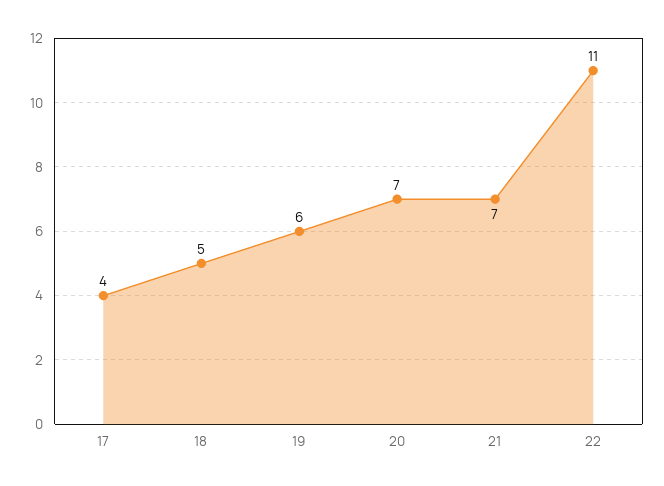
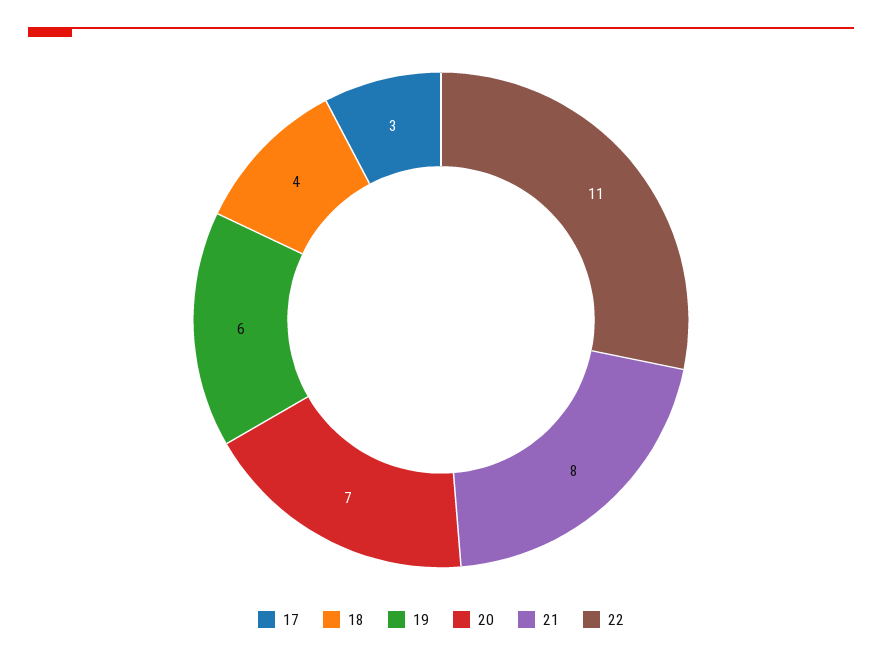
17: 4 -> 3
18: 5 -> 4
21: 7 -> 8

